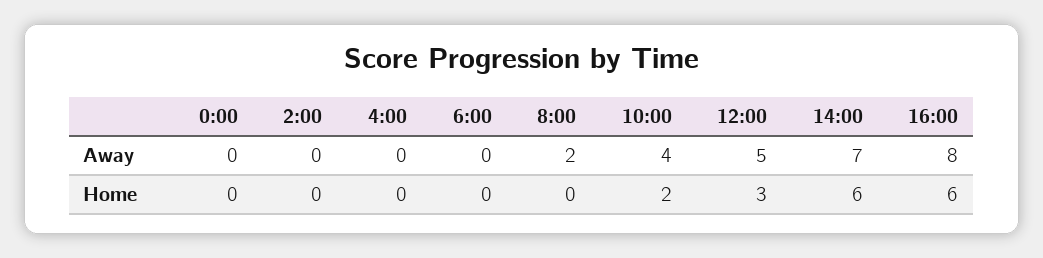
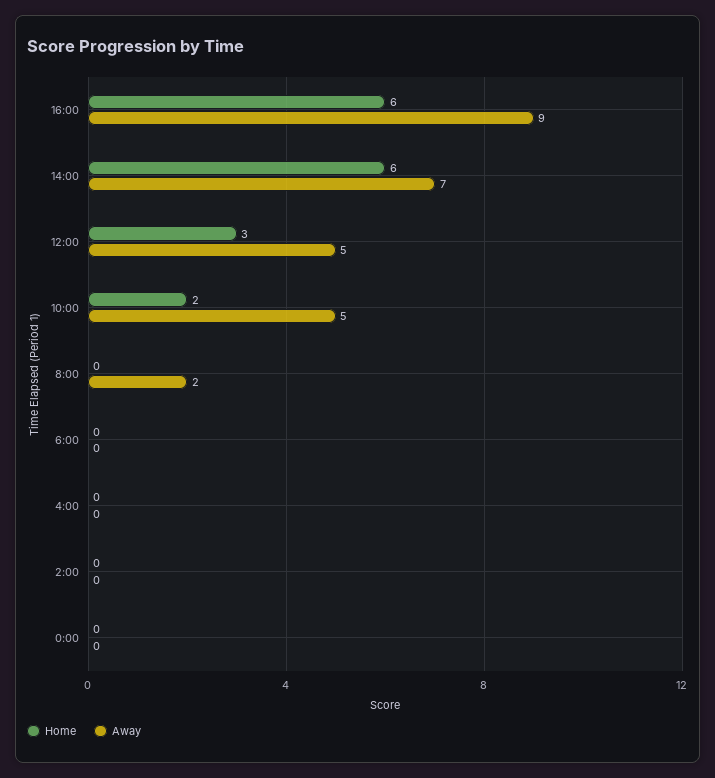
Away, 10:00: 4 -> 5
Away, 16:00: 8 -> 9

